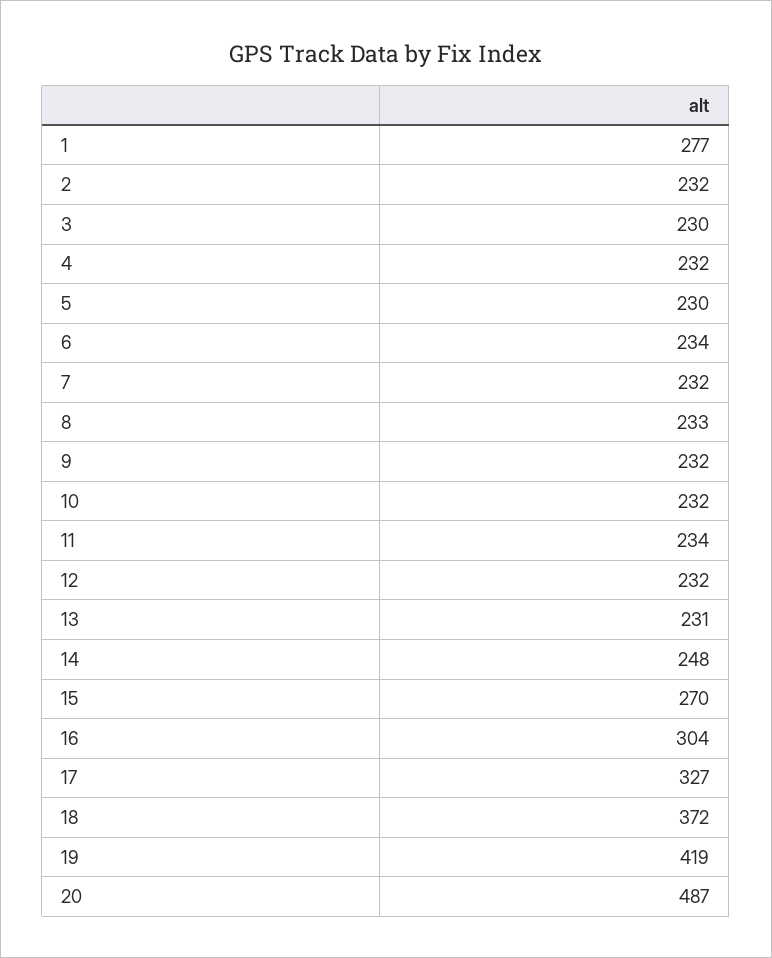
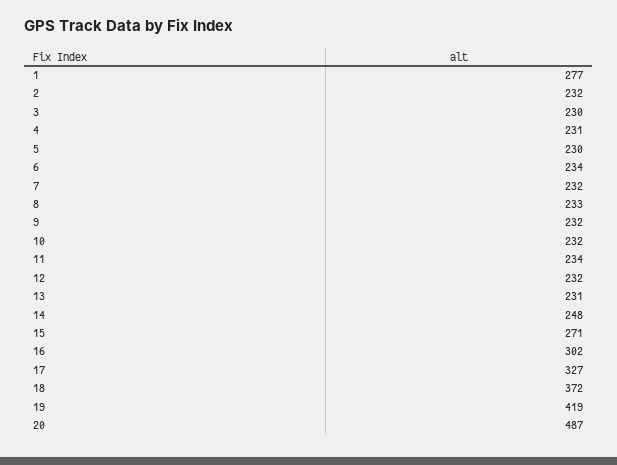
4: 232 -> 231
15: 270 -> 271
16: 304 -> 302

